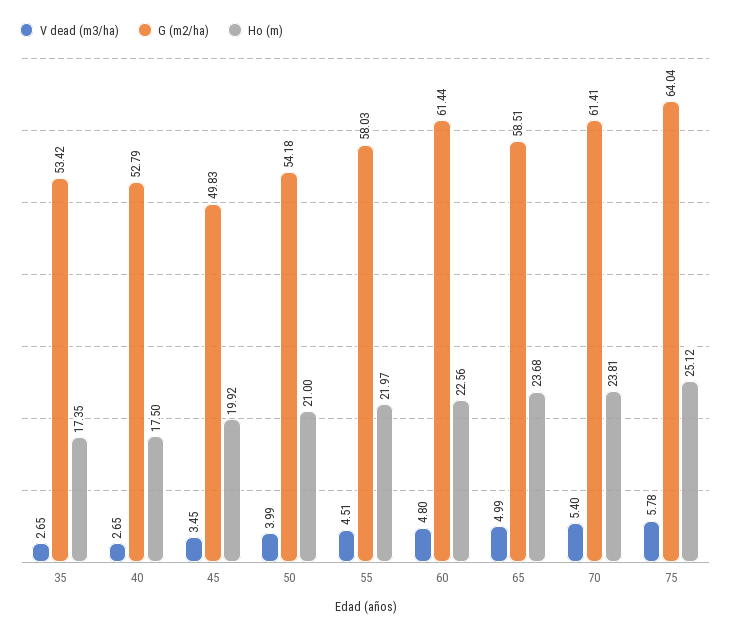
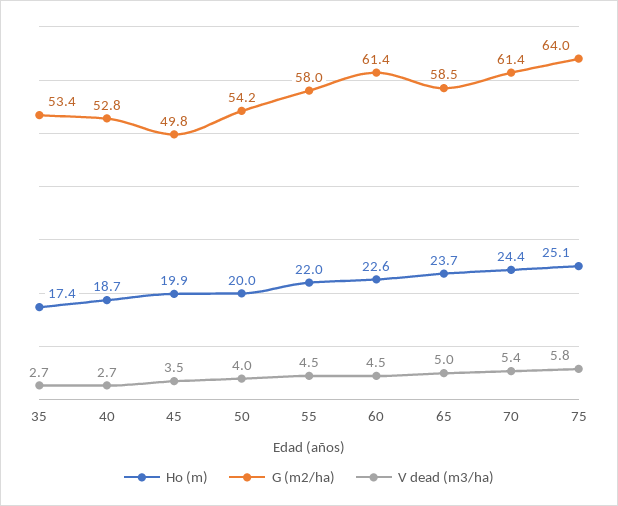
Ho (m), 40: 17.5 -> 18.7
Ho (m), 50: 21 -> 20
V dead (m3/ha), 60: 4.8 -> 4.5
Ho (m), 70: 23.81 -> 24.4

